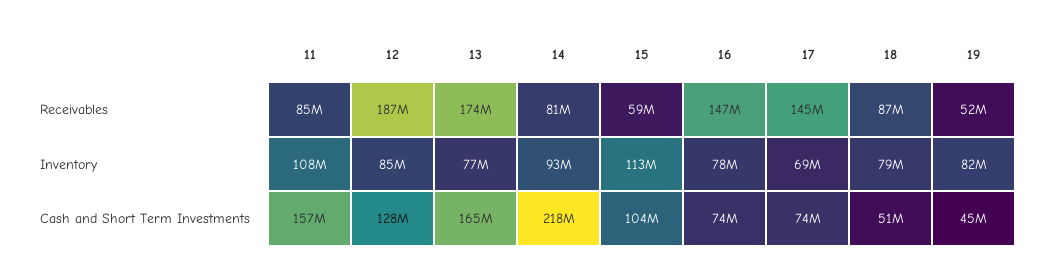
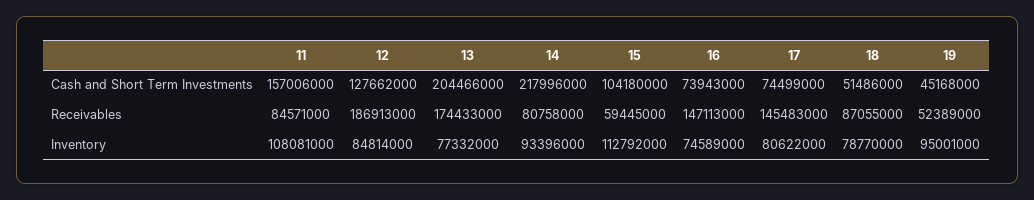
16, Inventory: 78000000 -> 74589000
17, Inventory: 69000000 -> 80622000
19, Inventory: 82000000 -> 95001000
13, Cash and Short Term Investments: 165000000 -> 204466000

